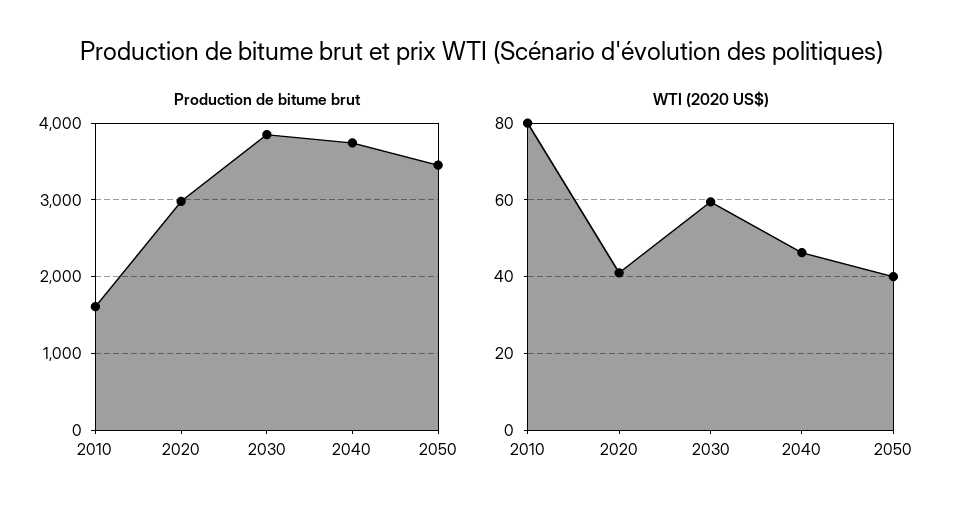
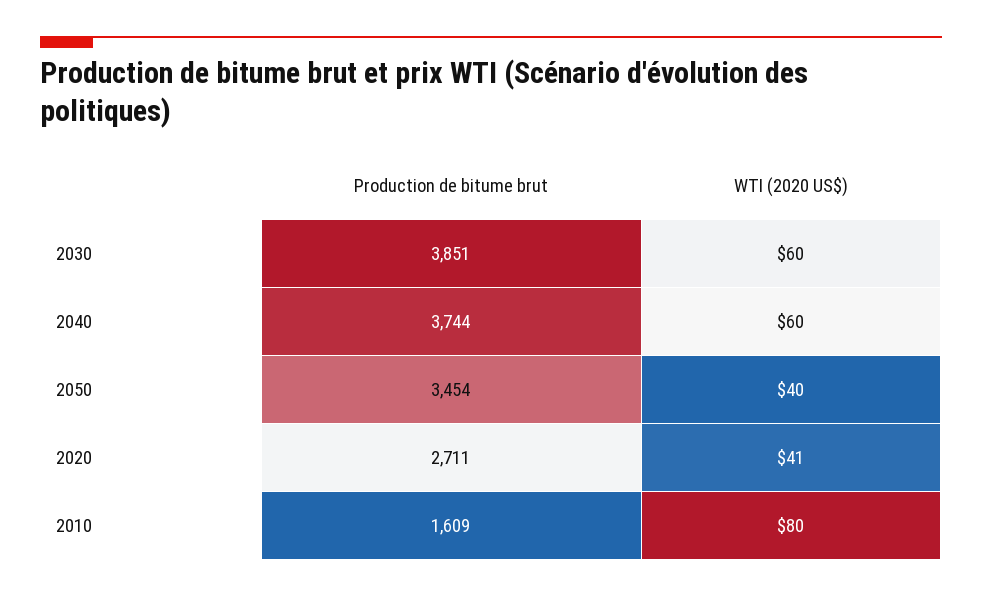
Production de bitume brut, 2020: 3000 -> 2711
WTI (2020 US$), 2040: 46 -> 60

